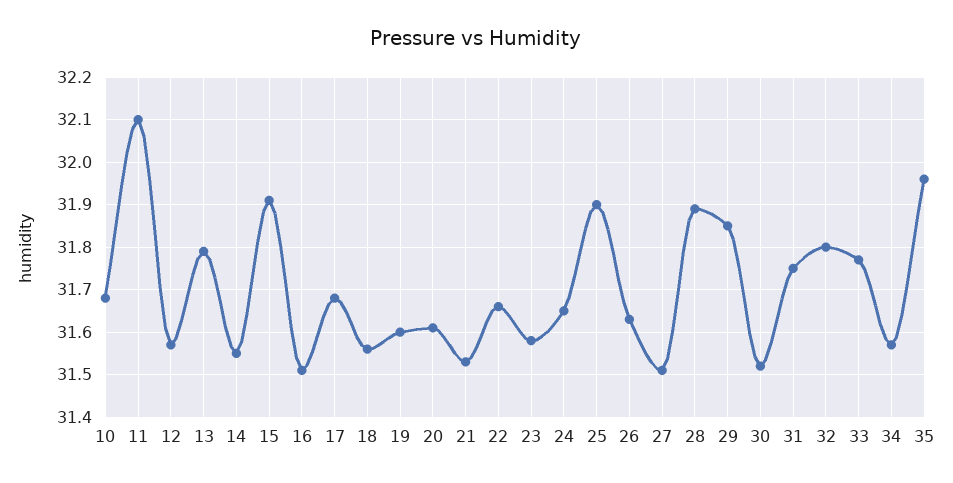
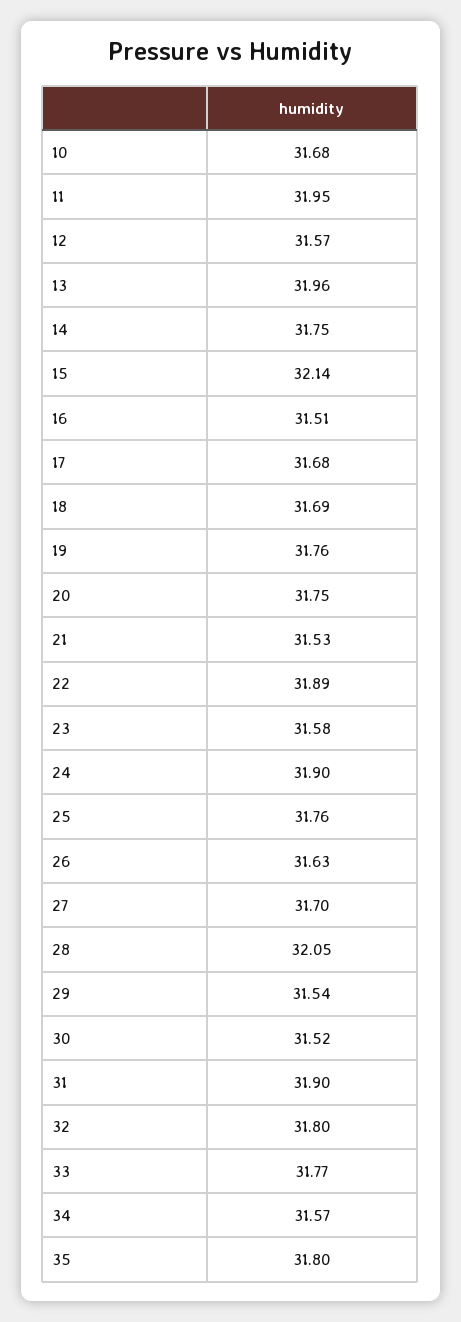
11: 32.1 -> 31.95
13: 31.8 -> 31.96
14: 31.55 -> 31.75
15: 31.9 -> 32.14
18: 31.55 -> 31.69
19: 31.6 -> 31.76
20: 31.6 -> 31.75
22: 31.65 -> 31.89
24: 31.65 -> 31.9
25: 31.9 -> 31.76
27: 31.5 -> 31.7
28: 31.9 -> 32.05
29: 31.85 -> 31.54
31: 31.75 -> 31.9
35: 31.95 -> 31.8

